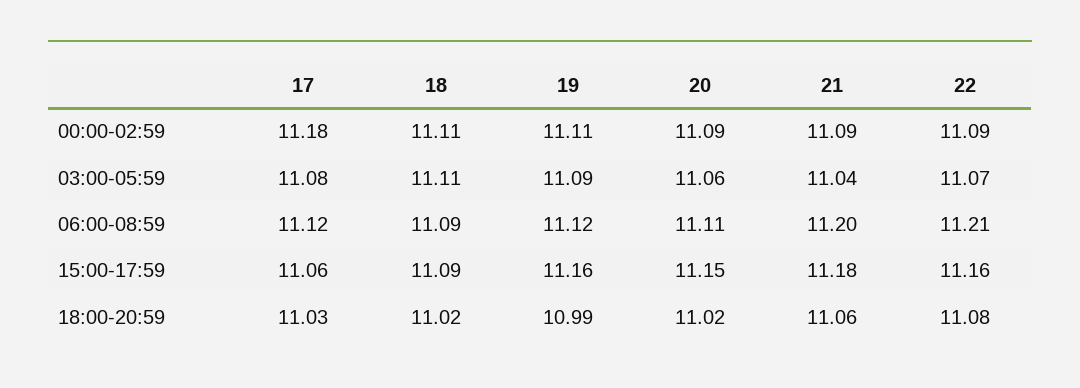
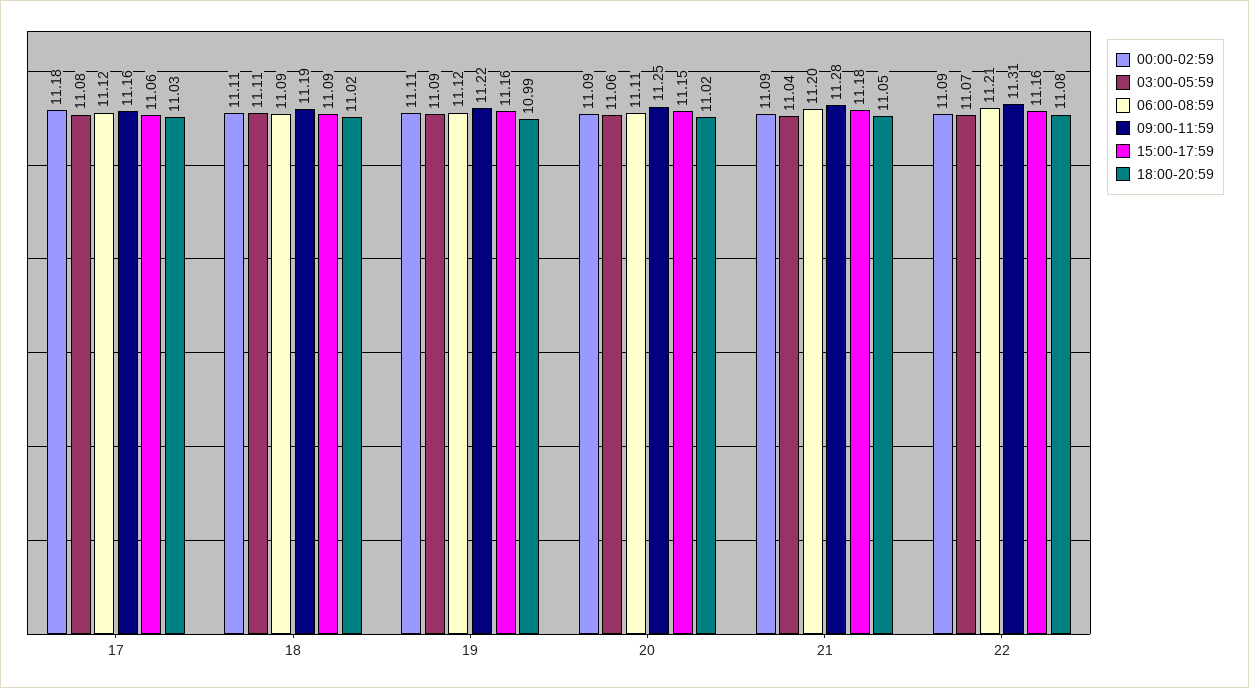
18:00-20:59, 21: 11.06 -> 11.05
09:00-11:59, 17: none -> 11.16
09:00-11:59, 18: none -> 11.19
09:00-11:59, 19: none -> 11.22
09:00-11:59, 20: none -> 11.25
09:00-11:59, 21: none -> 11.28
09:00-11:59, 22: none -> 11.31

